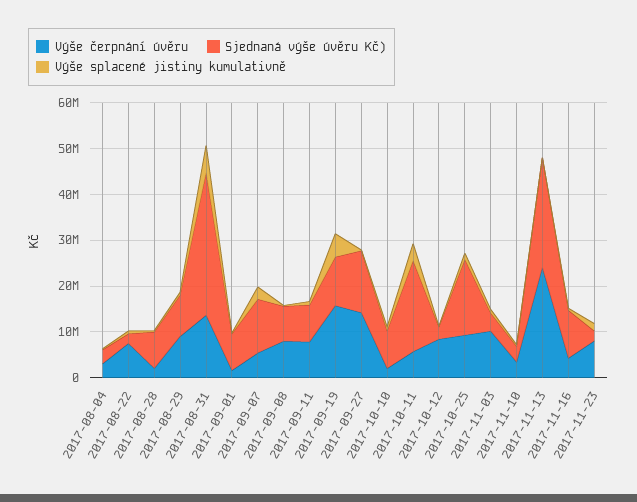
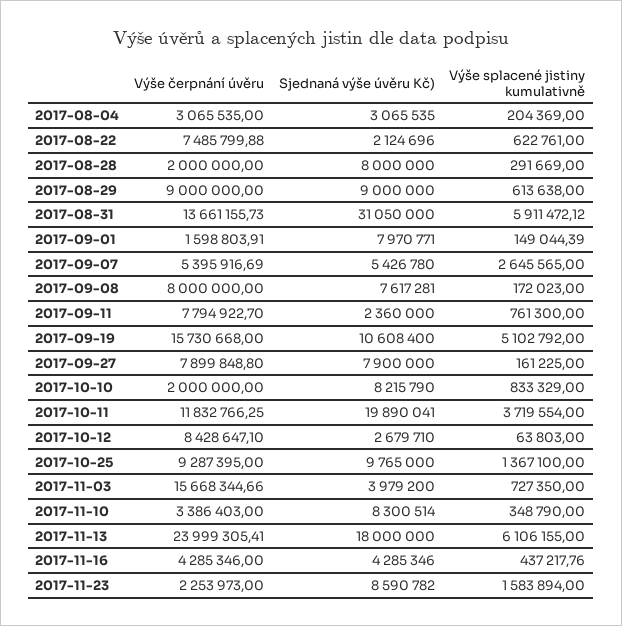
Sjednaná výše úvěru Kč), 2017-09-07: 12000000 -> 5426780
Sjednaná výše úvěru Kč), 2017-09-11: 8000000 -> 2360000
Výše čerpnání úvěru, 2017-09-27: 14000000 -> 7899848.8
Sjednaná výše úvěru Kč), 2017-09-27: 14000000 -> 7900000
Výše čerpnání úvěru, 2017-10-11: 6000000 -> 11832766.25
Sjednaná výše úvěru Kč), 2017-10-25: 16000000 -> 9765000
Výše čerpnání úvěru, 2017-11-03: 10000000 -> 15668344.66
Sjednaná výše úvěru Kč), 2017-11-10: 4000000 -> 8300514
Sjednaná výše úvěru Kč), 2017-11-13: 24000000 -> 18000000
Výše splacené jistiny kumulativně, 2017-11-13: 0 -> 6106155
Sjednaná výše úvěru Kč), 2017-11-16: 10000000 -> 4285346
Výše čerpnání úvěru, 2017-11-23: 8000000 -> 2253973
Sjednaná výše úvěru Kč), 2017-11-23: 2000000 -> 8590782

